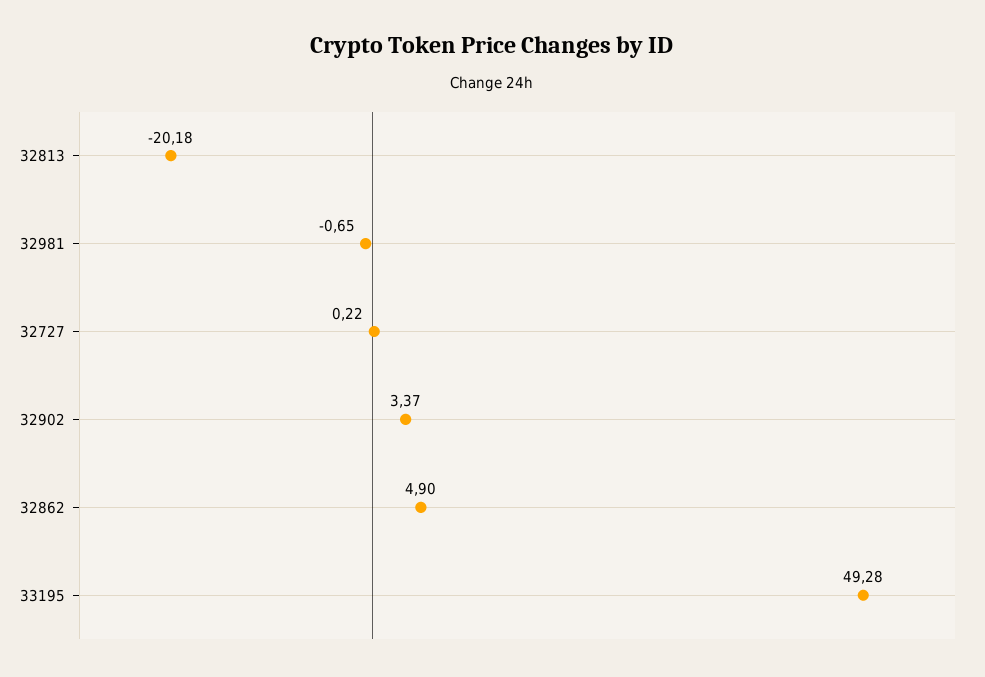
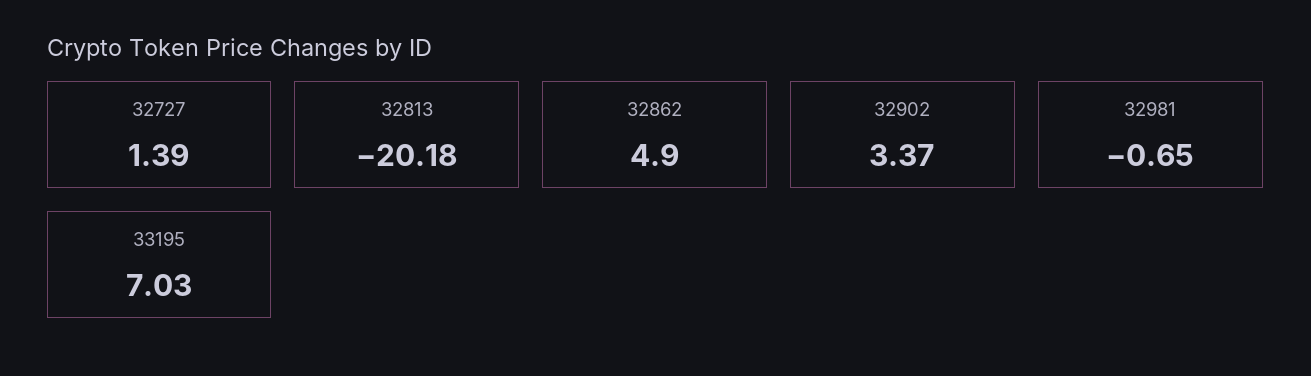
32727: 0.22 -> 1.39
33195: 49.28 -> 7.03

